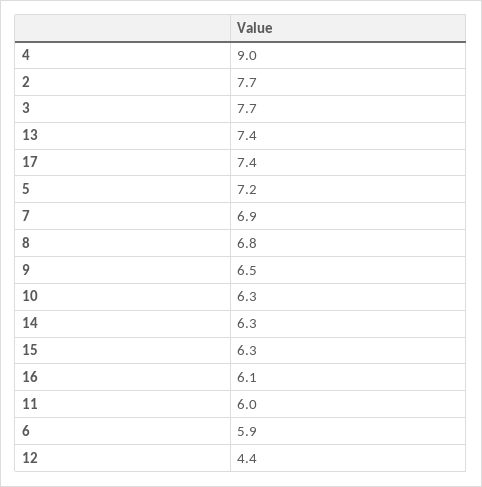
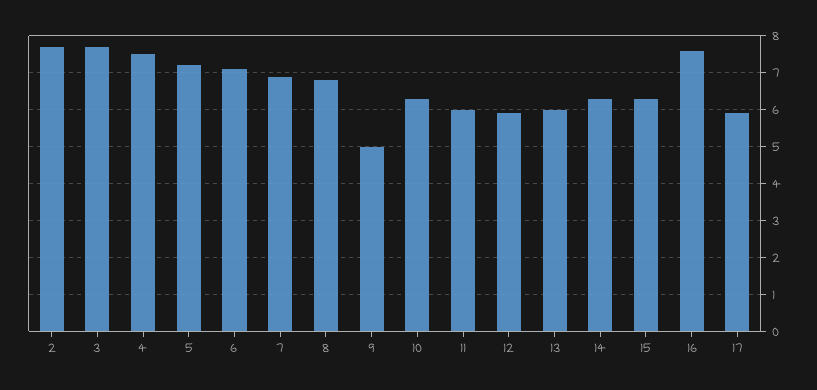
4: 9 -> 7.5
13: 7.4 -> 6
17: 7.4 -> 6
9: 6.5 -> 5
16: 6.1 -> 7.5
6: 5.9 -> 7
12: 4.4 -> 6

